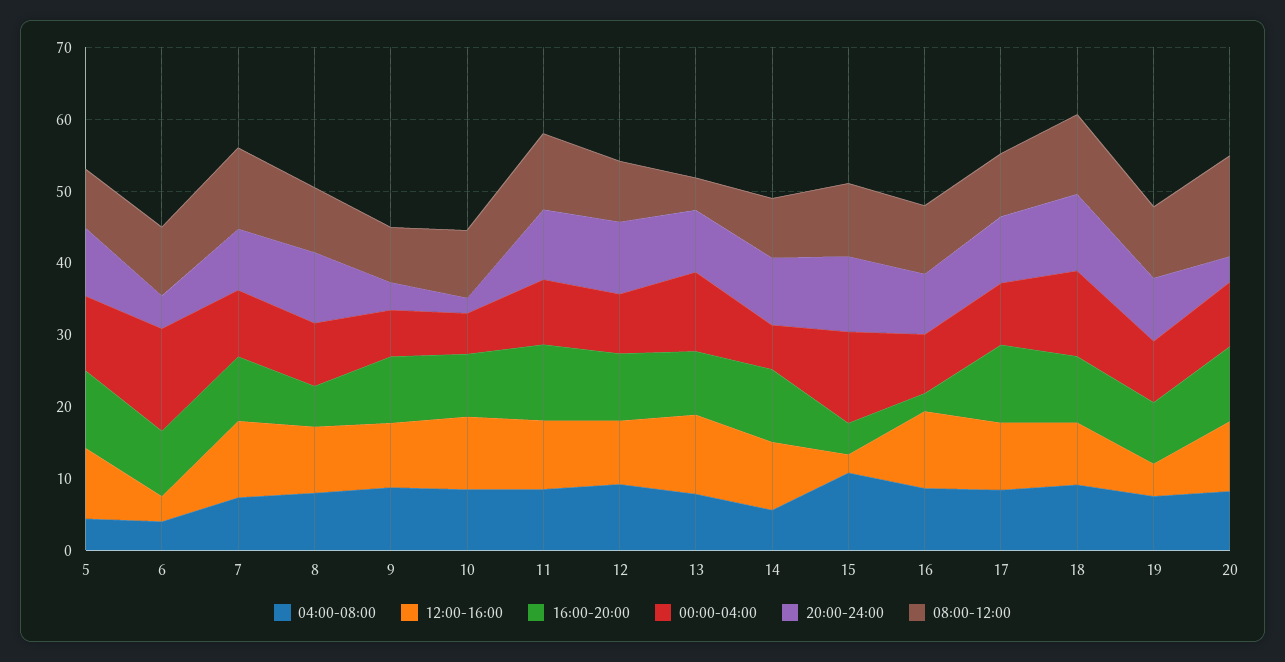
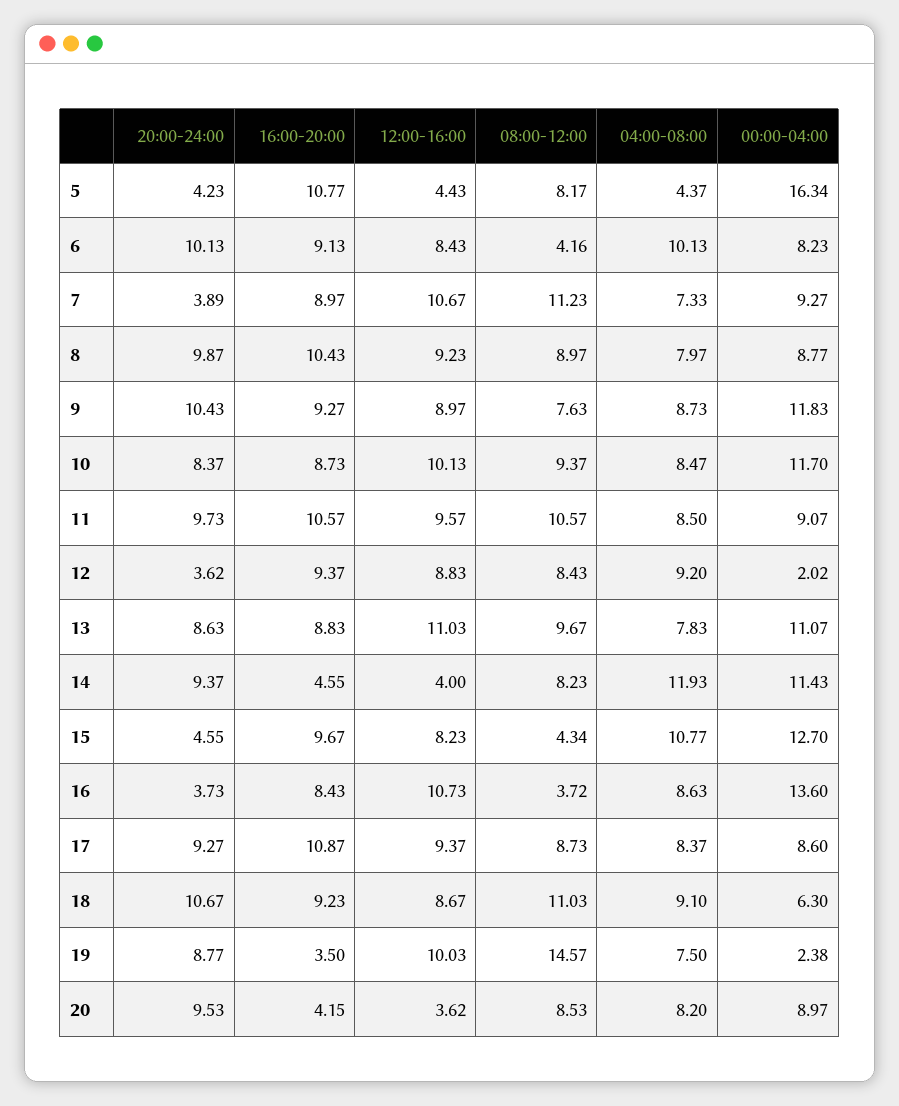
12:00-16:00, 5: 10 -> 4.43
00:00-04:00, 5: 10 -> 16.34
20:00-24:00, 5: 10 -> 4.23
04:00-08:00, 6: 4 -> 10.13
12:00-16:00, 6: 4 -> 8.43
00:00-04:00, 6: 14 -> 8.23
20:00-24:00, 6: 4 -> 10.13
08:00-12:00, 6: 10 -> 4.16
20:00-24:00, 7: 8 -> 3.89
16:00-20:00, 8: 6 -> 10.43
00:00-04:00, 9: 6 -> 11.83
20:00-24:00, 9: 4 -> 10.43
00:00-04:00, 10: 6 -> 11.7
20:00-24:00, 10: 2 -> 8.37
00:00-04:00, 12: 8 -> 2.02
20:00-24:00, 12: 10 -> 3.62
08:00-12:00, 13: 4 -> 9.67
04:00-08:00, 14: 6 -> 11.93
12:00-16:00, 14: 10 -> 4
16:00-20:00, 14: 10 -> 4.55
00:00-04:00, 14: 6 -> 11.43
12:00-16:00, 15: 2 -> 8.23
16:00-20:00, 15: 4 -> 9.67
20:00-24:00, 15: 10 -> 4.55
08:00-12:00, 15: 10 -> 4.34
16:00-20:00, 16: 2 -> 8.43
00:00-04:00, 16: 8 -> 13.6
20:00-24:00, 16: 8 -> 3.73
08:00-12:00, 16: 10 -> 3.72
00:00-04:00, 18: 12 -> 6.3
12:00-16:00, 19: 4 -> 10.03
16:00-20:00, 19: 8 -> 3.5
00:00-04:00, 19: 8 -> 2.38
08:00-12:00, 19: 10 -> 14.57
12:00-16:00, 20: 10 -> 3.62
16:00-20:00, 20: 10 -> 4.15
20:00-24:00, 20: 4 -> 9.53
08:00-12:00, 20: 14 -> 8.53

